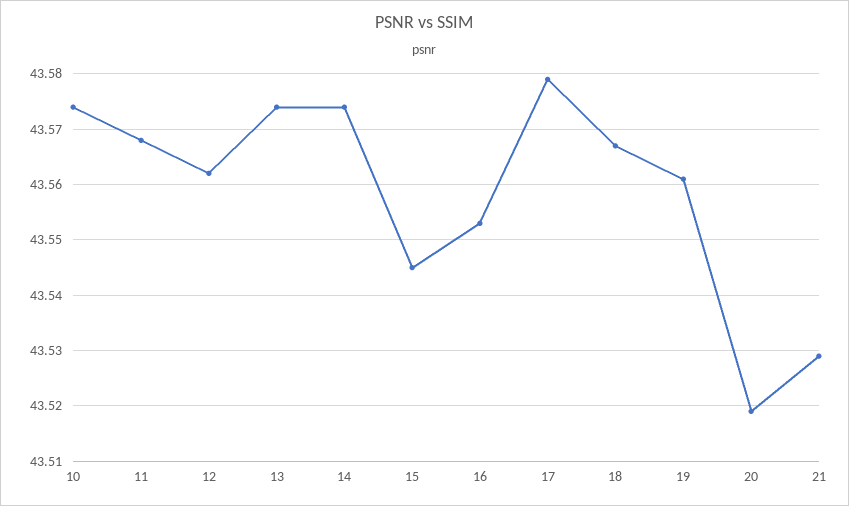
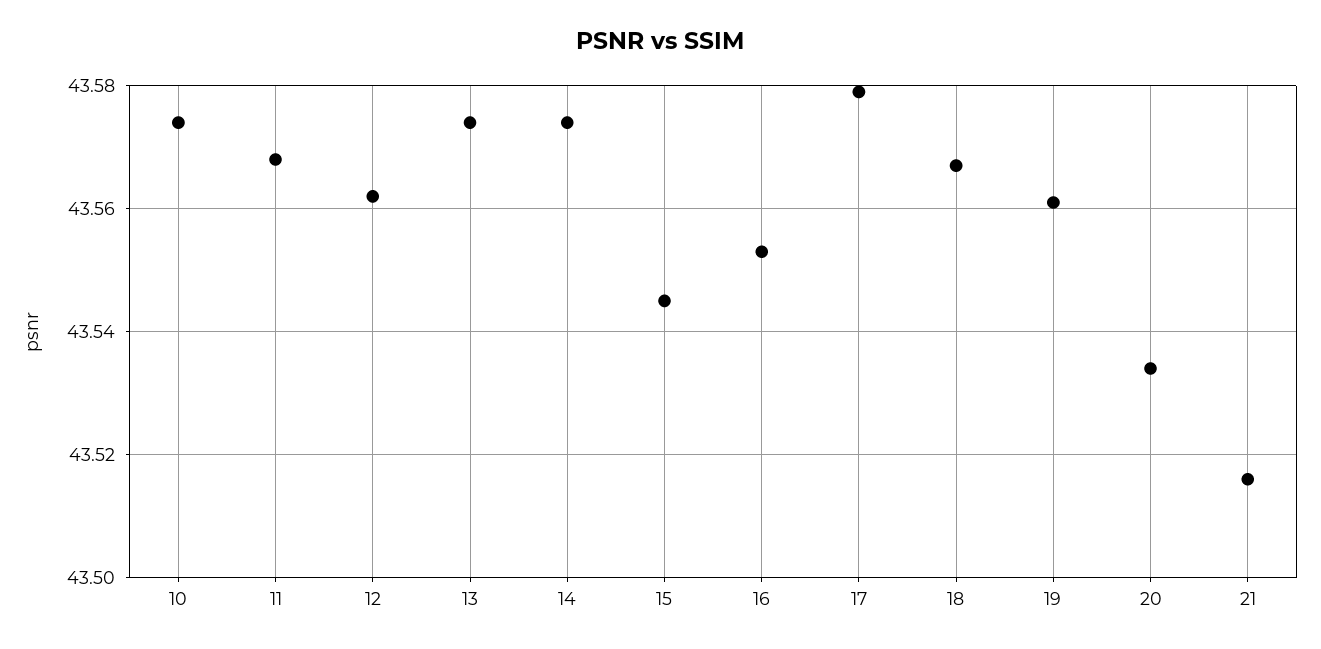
20: 43.52 -> 43.535
21: 43.53 -> 43.515

